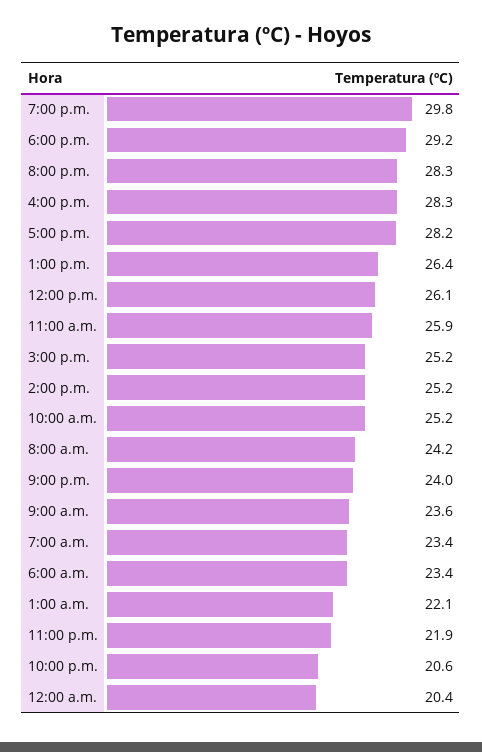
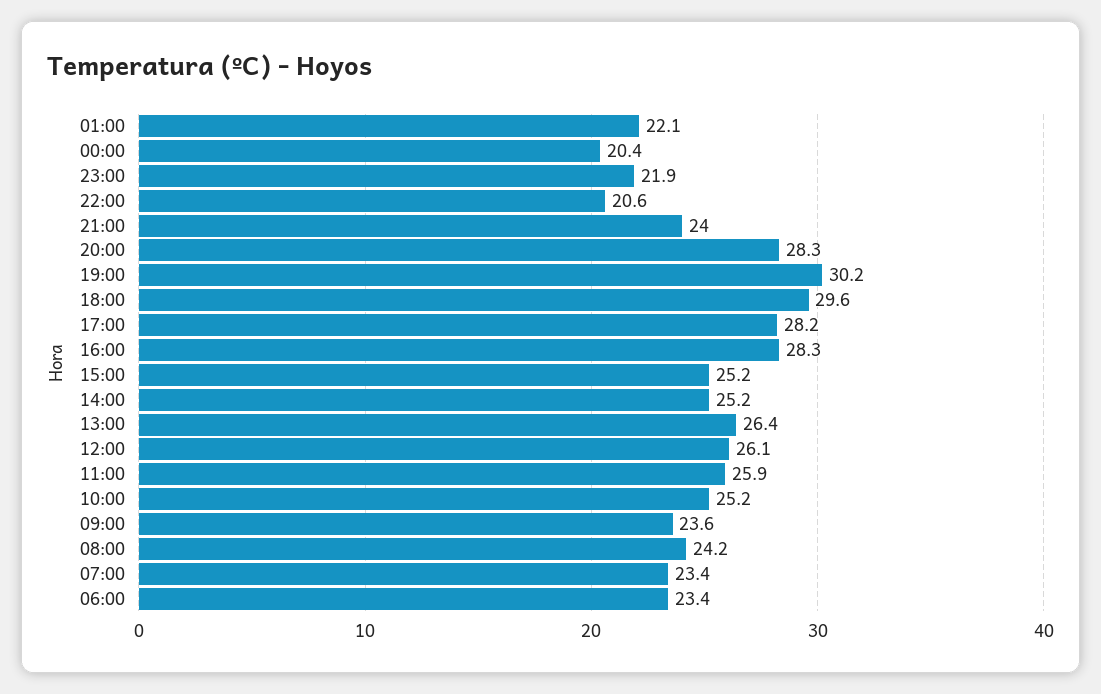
7:00 p.m.: 29.8 -> 30.2
6:00 p.m.: 29.2 -> 29.6

